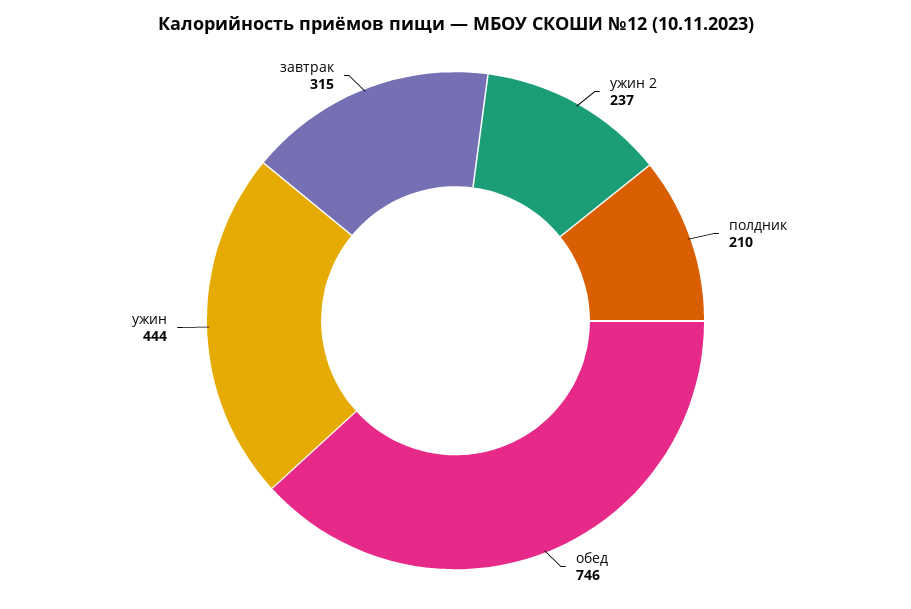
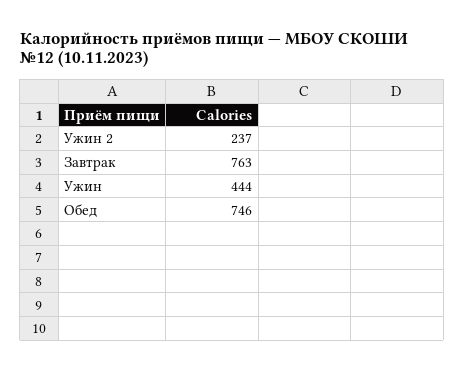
полдник: 210 -> none
завтрак: 315 -> 763

